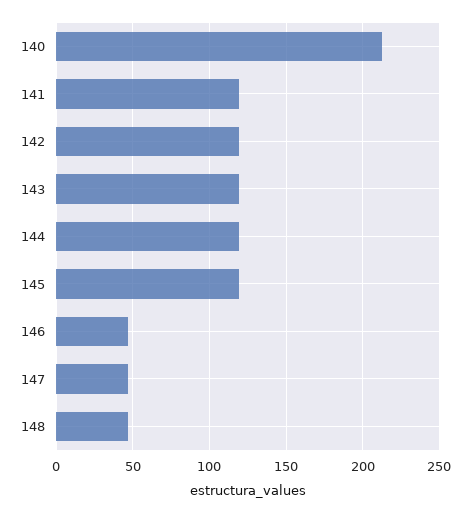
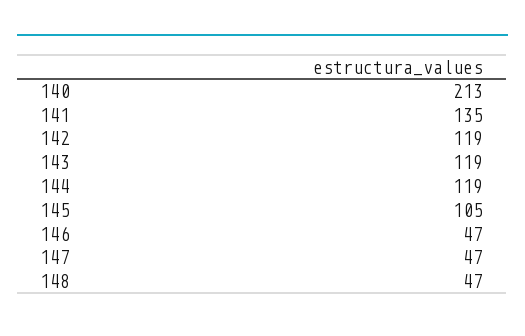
141: 120 -> 135
145: 120 -> 105

